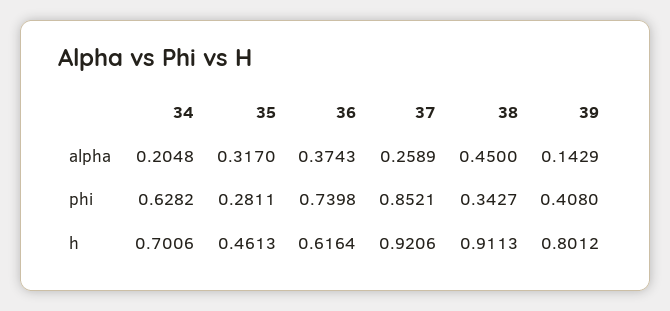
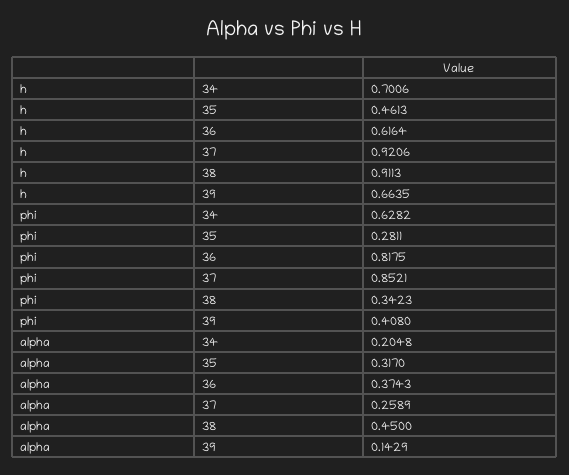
36, phi: 0.7398 -> 0.8175
38, phi: 0.3427 -> 0.3423
39, h: 0.8012 -> 0.6635

